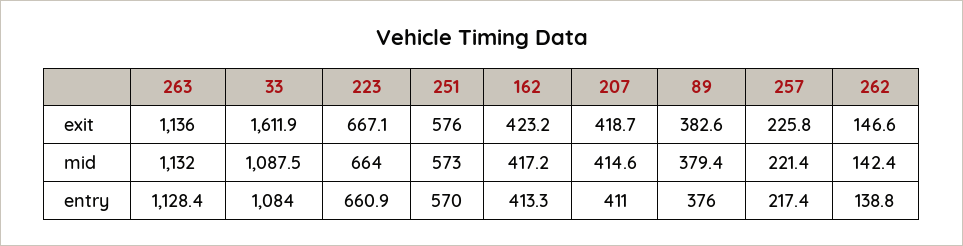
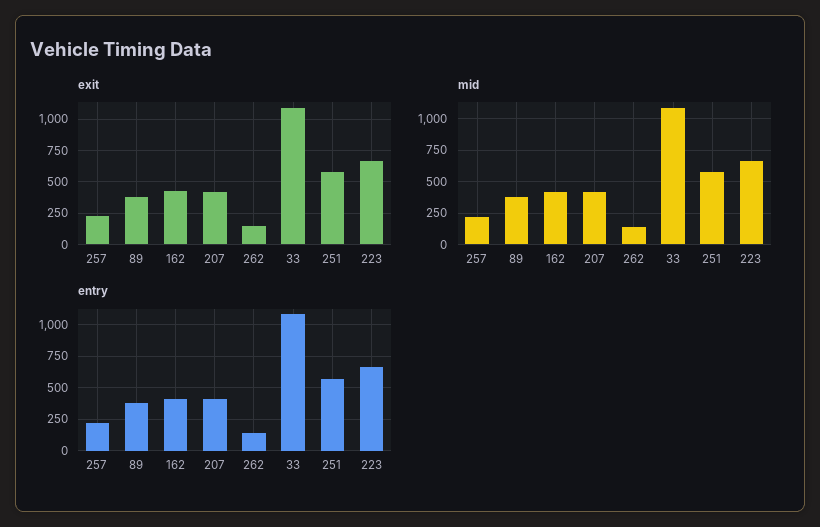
exit, 263: 1136 -> none
exit, 33: 1611.9 -> 1100
mid, 263: 1132 -> none
entry, 263: 1128.4 -> none

